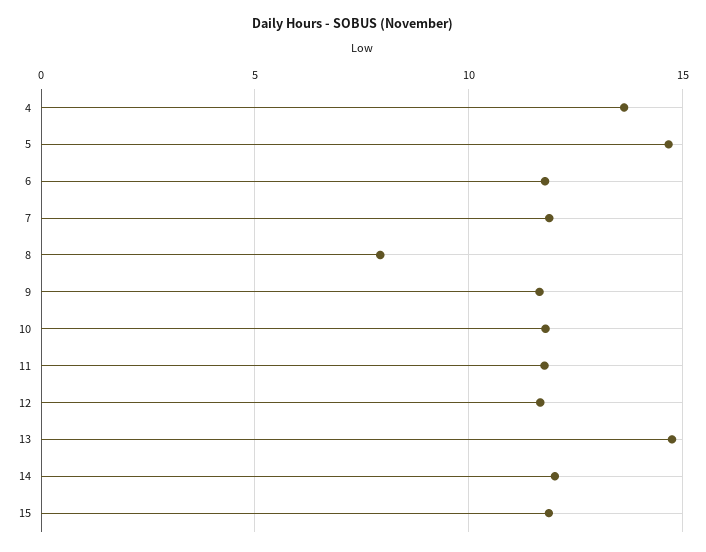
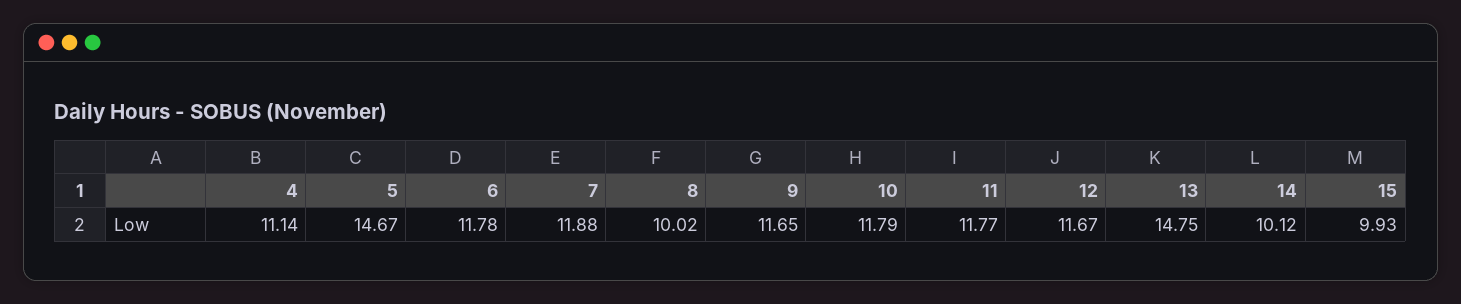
4: 13.5 -> 11.14
8: 8 -> 10.02
14: 12 -> 10.12
15: 12 -> 9.93

